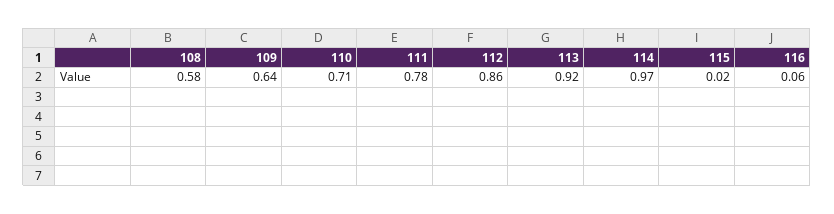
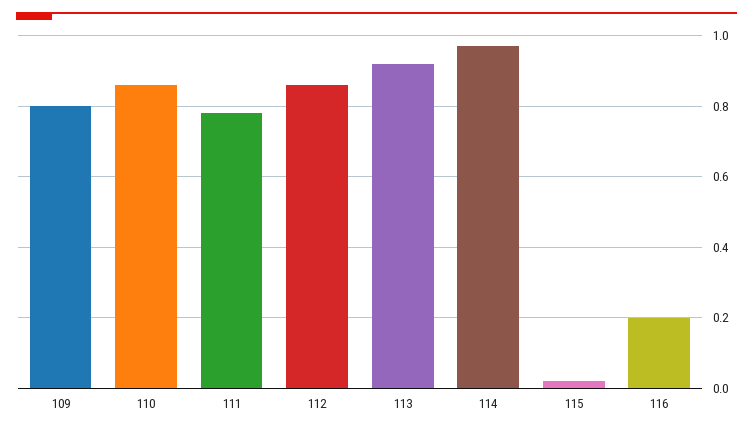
108: 0.58 -> none
109: 0.64 -> 0.8
110: 0.71 -> 0.85
116: 0.06 -> 0.2

